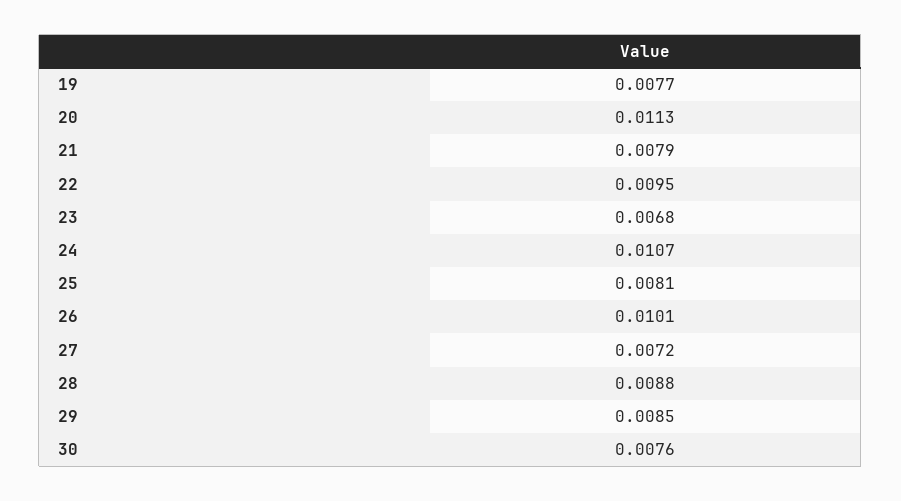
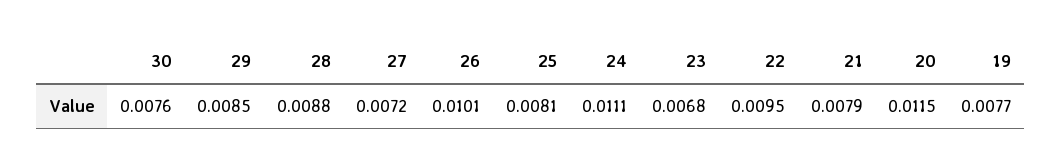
20: 0.0113 -> 0.0115
24: 0.0107 -> 0.0111

